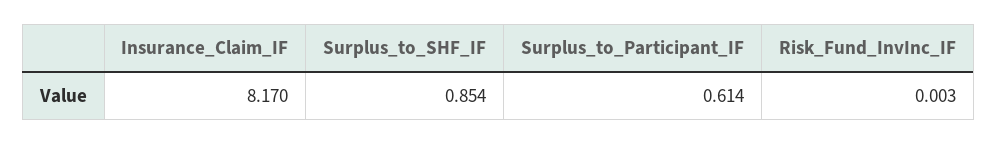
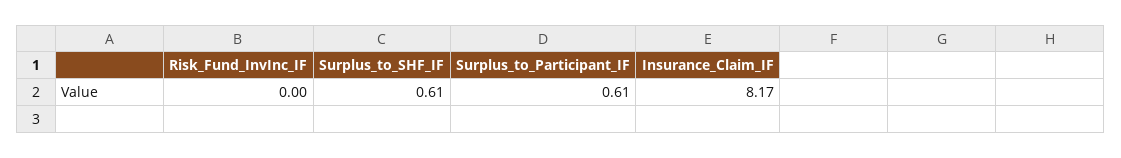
Surplus_to_SHF_IF: 0.854 -> 0.61

